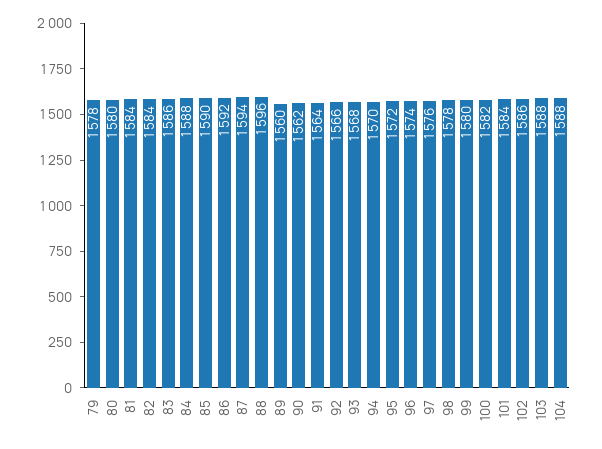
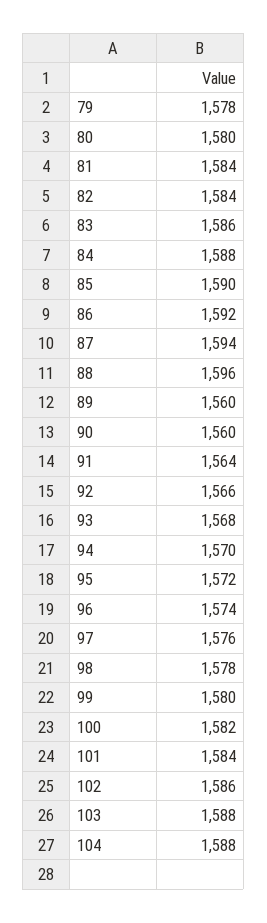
90: 1562 -> 1560

